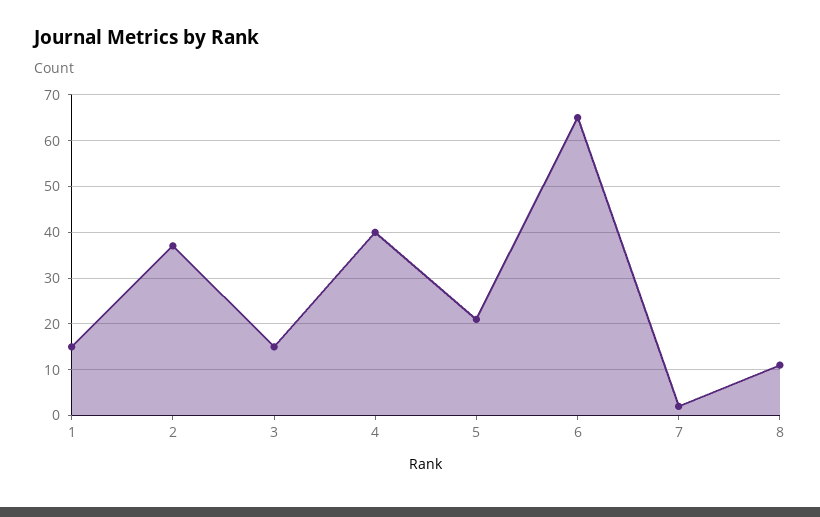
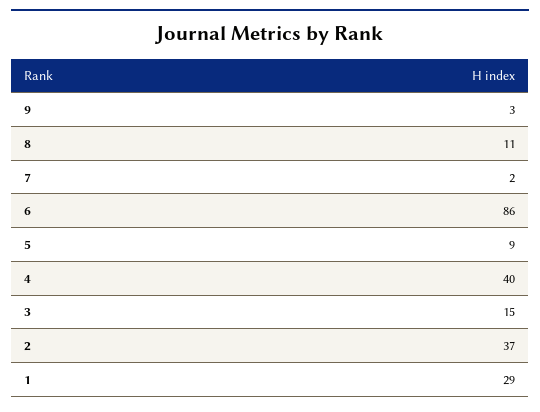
1: 15 -> 29
5: 20 -> 9
6: 65 -> 86
9: none -> 3

